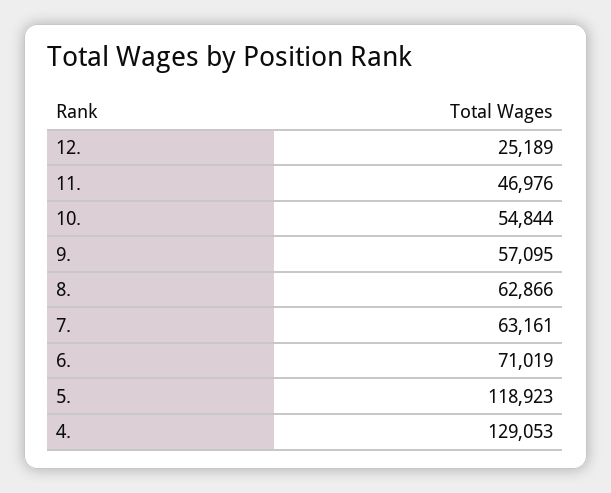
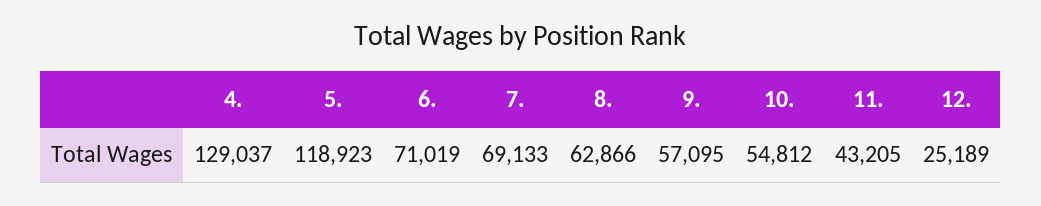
11.: 46976 -> 43205
10.: 54844 -> 54812
7.: 63161 -> 69133
4.: 129053 -> 129037

